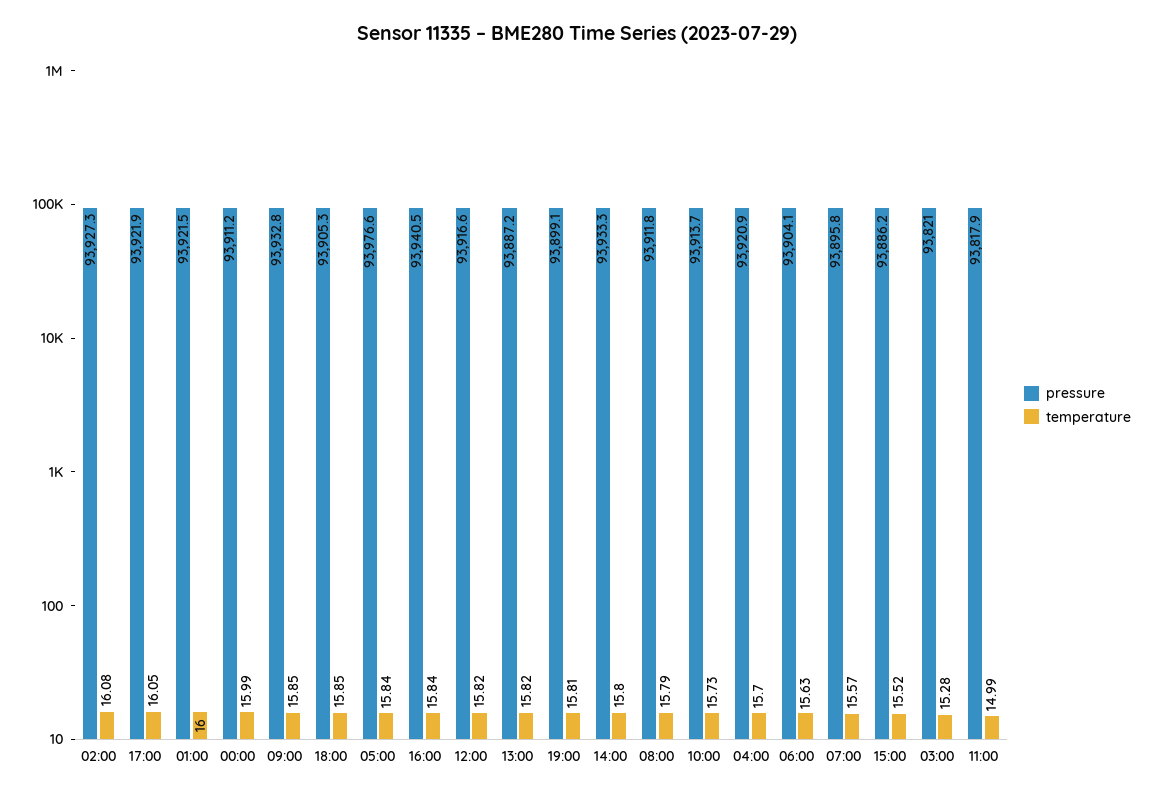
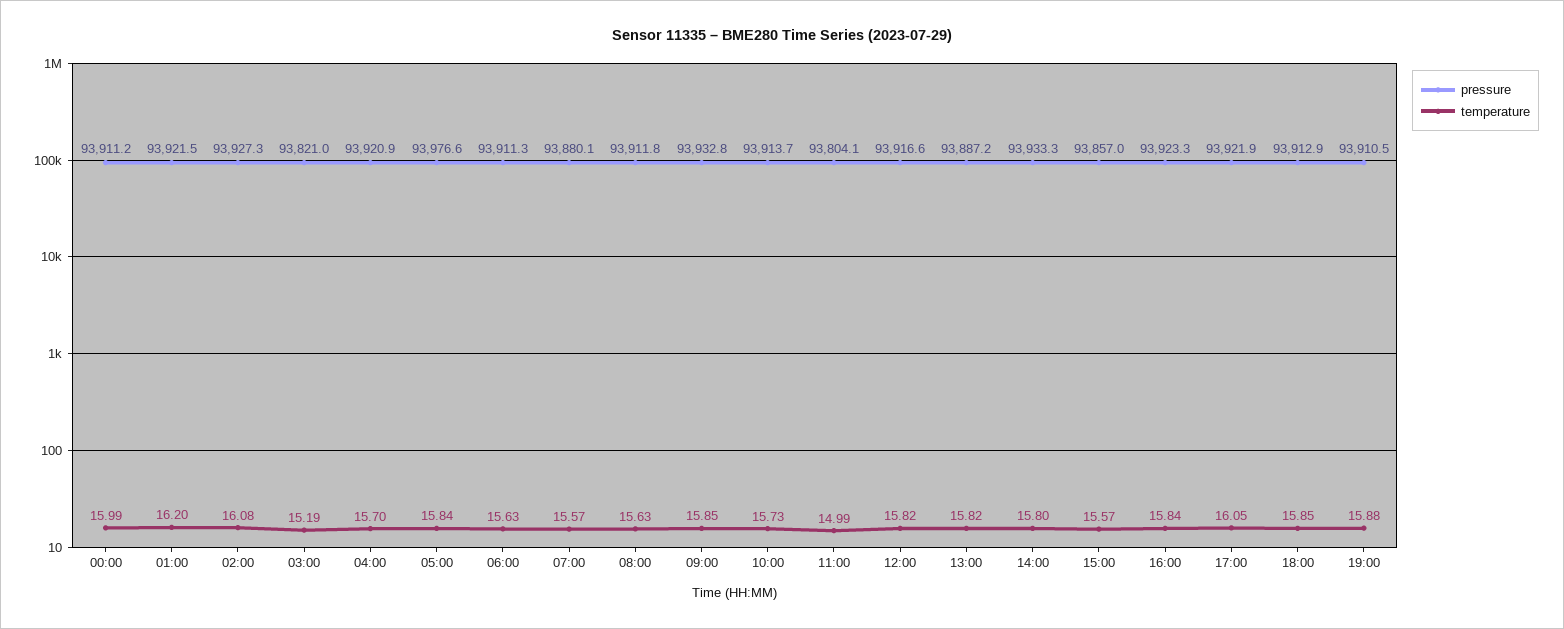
temperature, 01:00: 16 -> 16.2
pressure, 18:00: 93905.3 -> 93912.9
pressure, 16:00: 93940.5 -> 93923.3
pressure, 19:00: 93899.1 -> 93910.5
temperature, 19:00: 15.81 -> 15.88
temperature, 08:00: 15.79 -> 15.63
pressure, 06:00: 93904.1 -> 93911.3
pressure, 07:00: 93895.8 -> 93880.1
pressure, 15:00: 93886.2 -> 93857
temperature, 15:00: 15.52 -> 15.57
temperature, 03:00: 15.28 -> 15.19
pressure, 11:00: 93817.9 -> 93804.1

